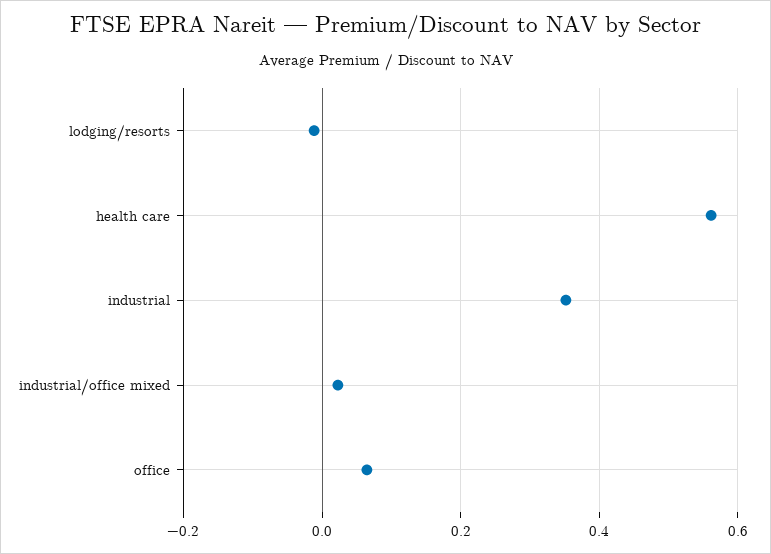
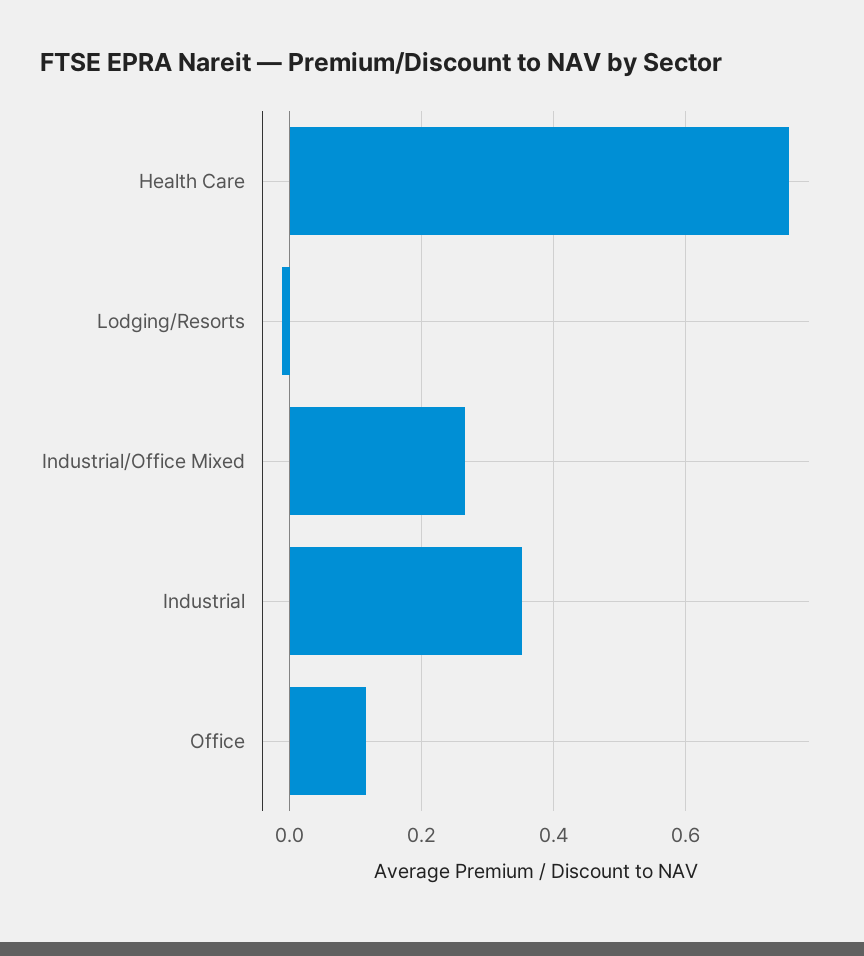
health care: 0.56 -> 0.76
industrial/office mixed: 0.02 -> 0.26
office: 0.06 -> 0.12

